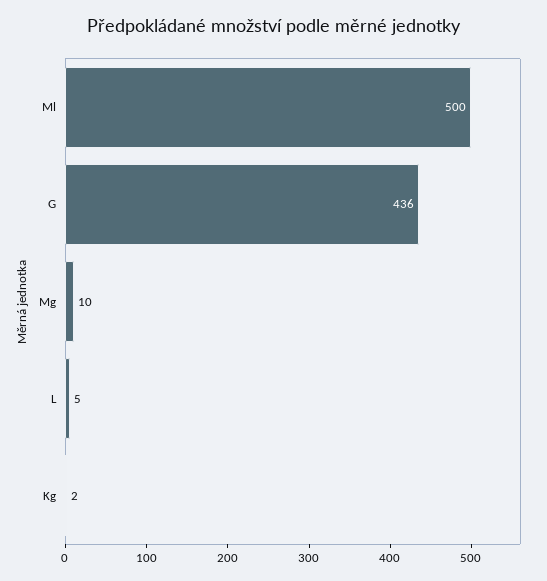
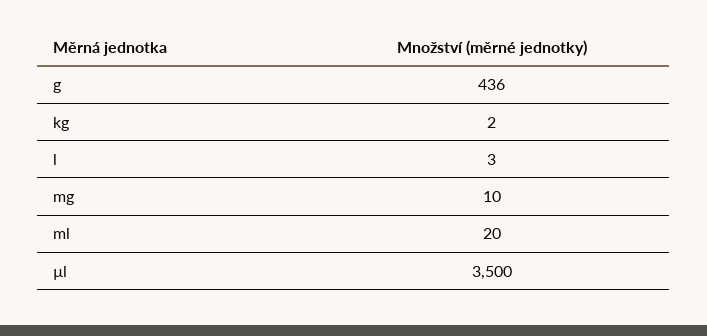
Ml: 500 -> 20
L: 5 -> 3
µl: none -> 3500

